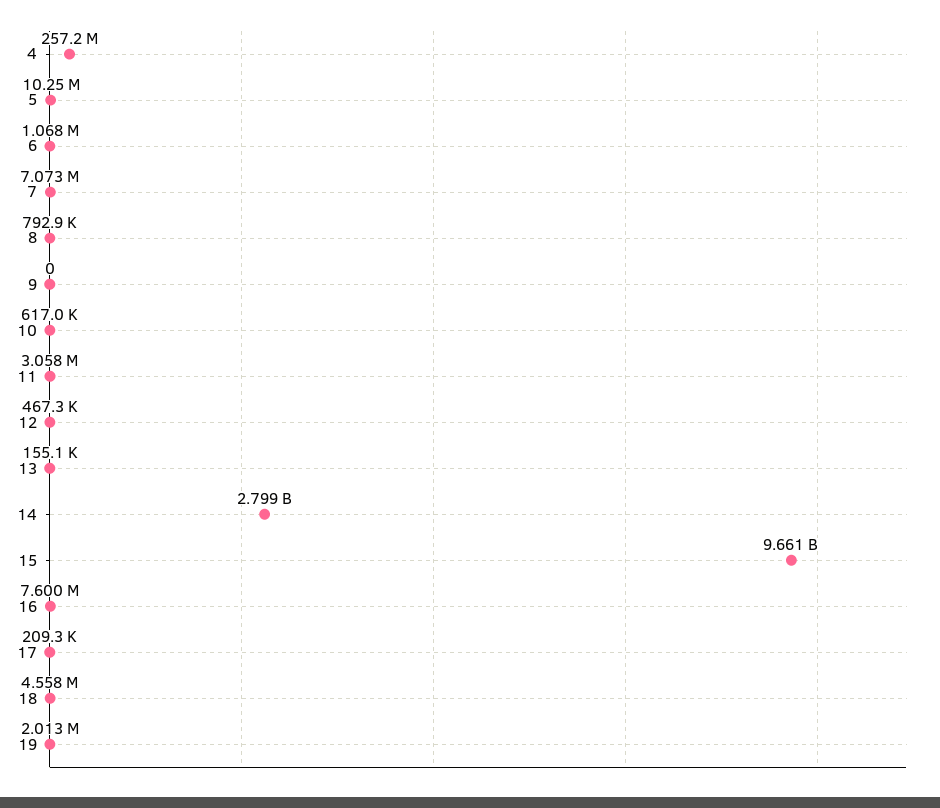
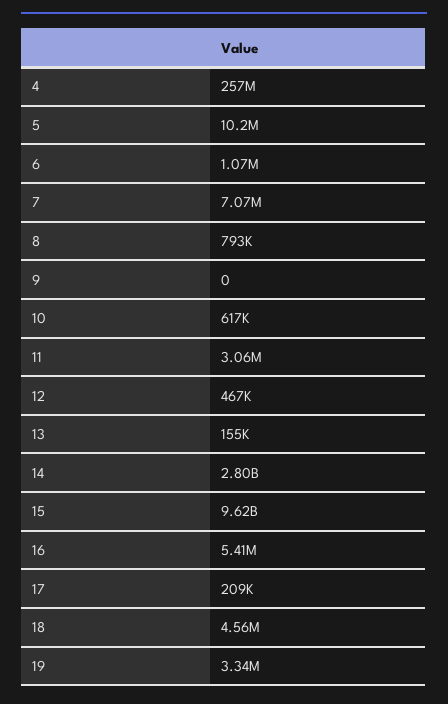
15: 9661000000 -> 9620000000
16: 7600000 -> 5410000
19: 2013000 -> 3340000

